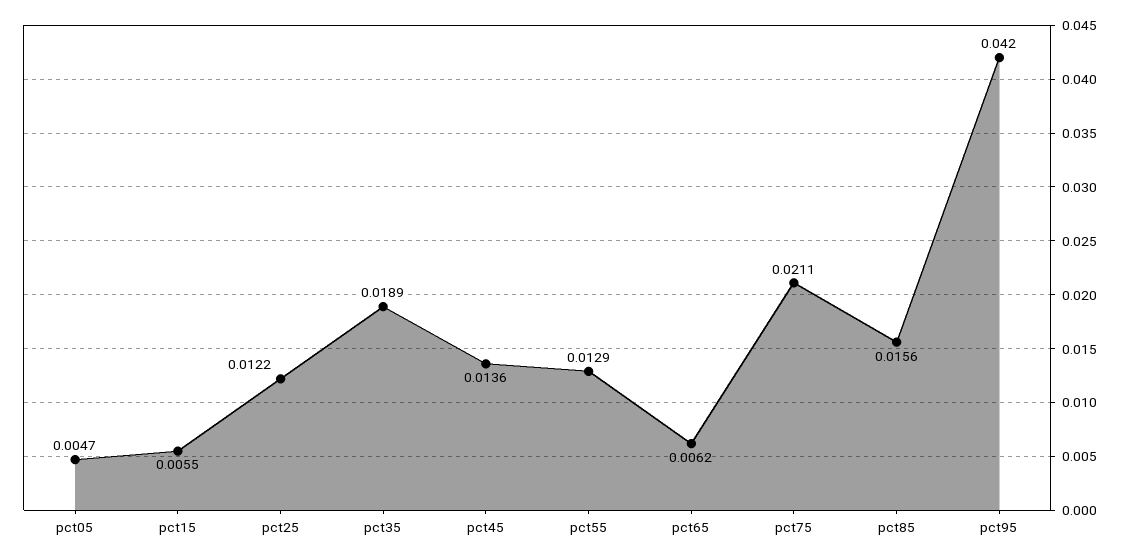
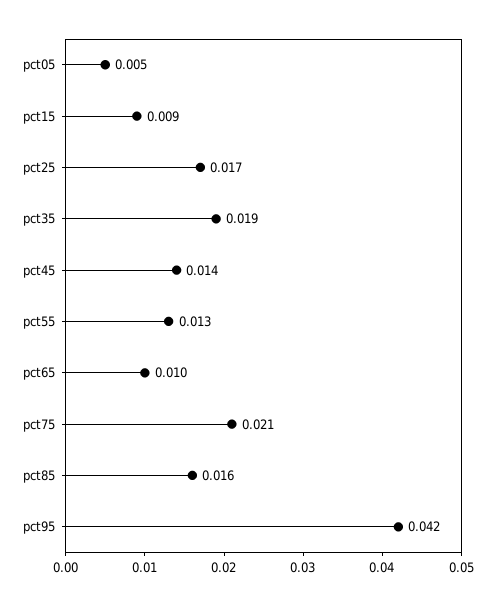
pct15: 0.0055 -> 0.009
pct25: 0.0122 -> 0.017
pct65: 0.0062 -> 0.01

